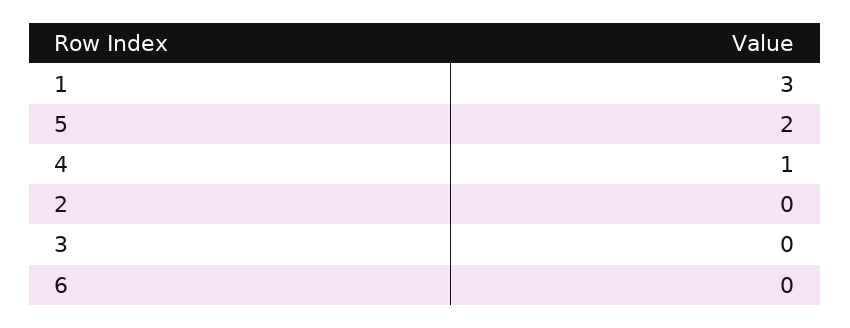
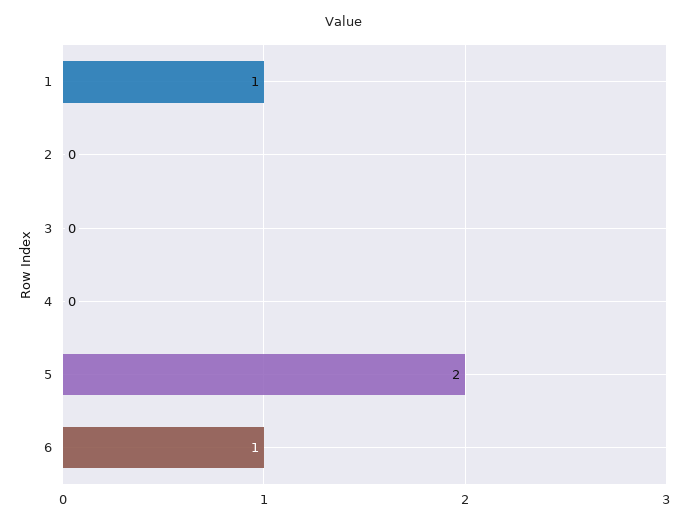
1: 3 -> 1
4: 1 -> 0
6: 0 -> 1

